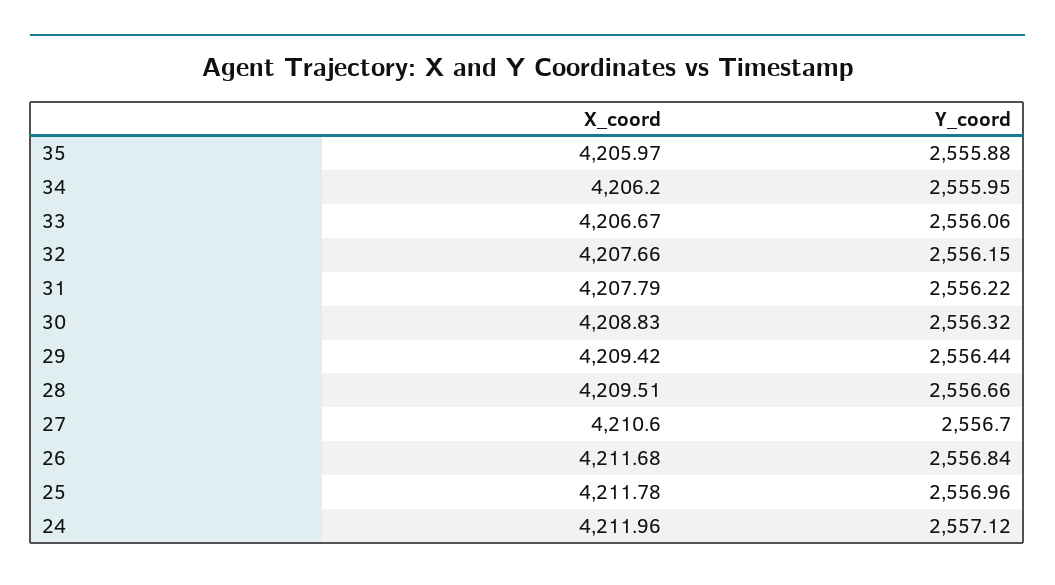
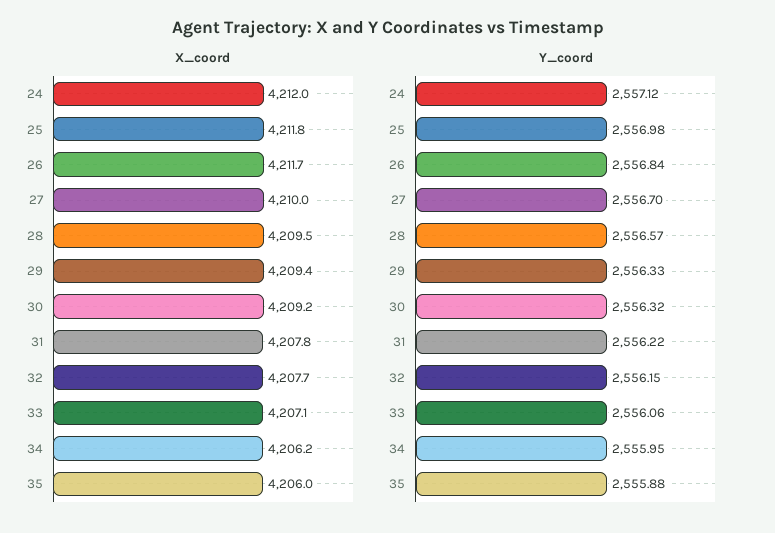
X_coord, 33: 4206.67 -> 4207.1
X_coord, 30: 4208.83 -> 4209.2
Y_coord, 29: 2556.44 -> 2556.33
Y_coord, 28: 2556.66 -> 2556.57
X_coord, 27: 4210.6 -> 4210
Y_coord, 25: 2556.96 -> 2556.98

